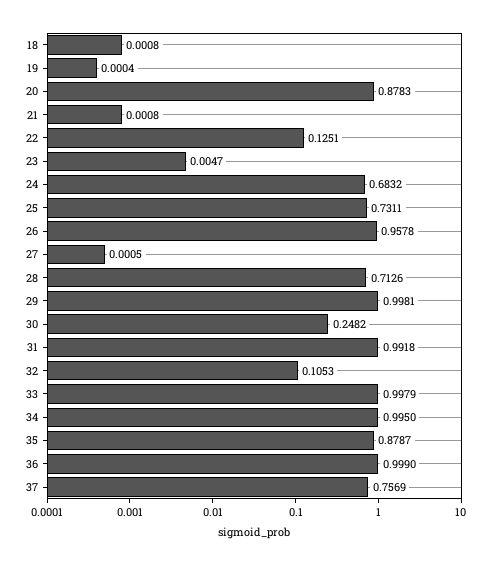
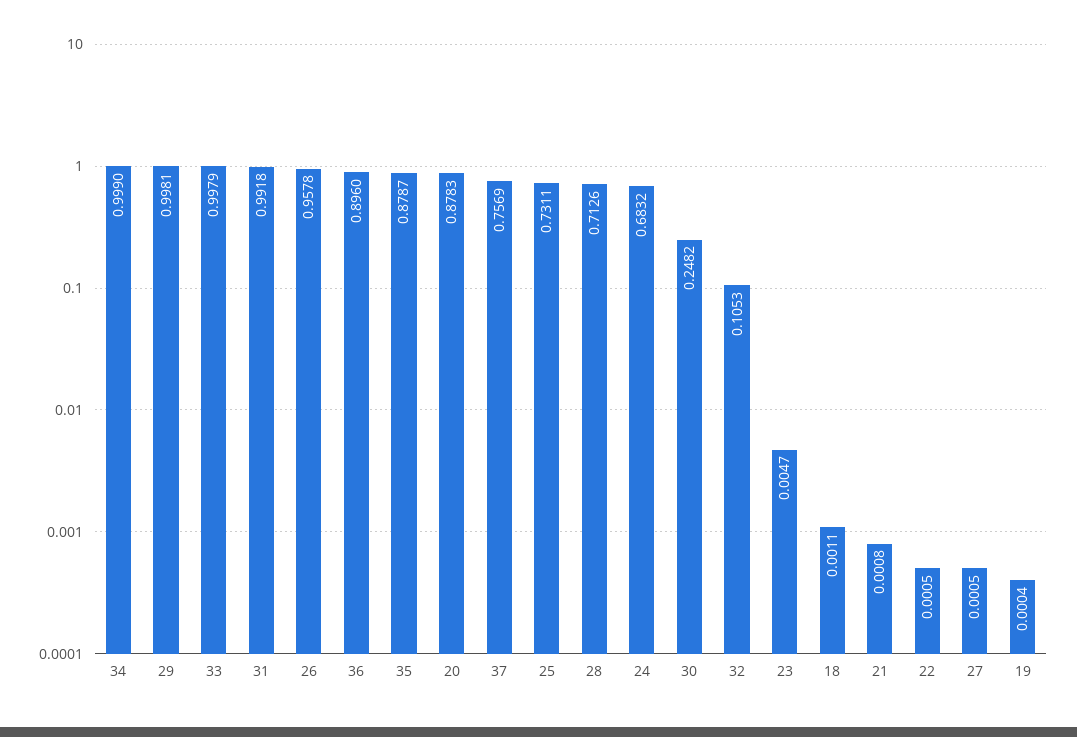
18: 0.0008 -> 0.0011
22: 0.1251 -> 0.0005
34: 0.995 -> 0.999
36: 0.999 -> 0.896

